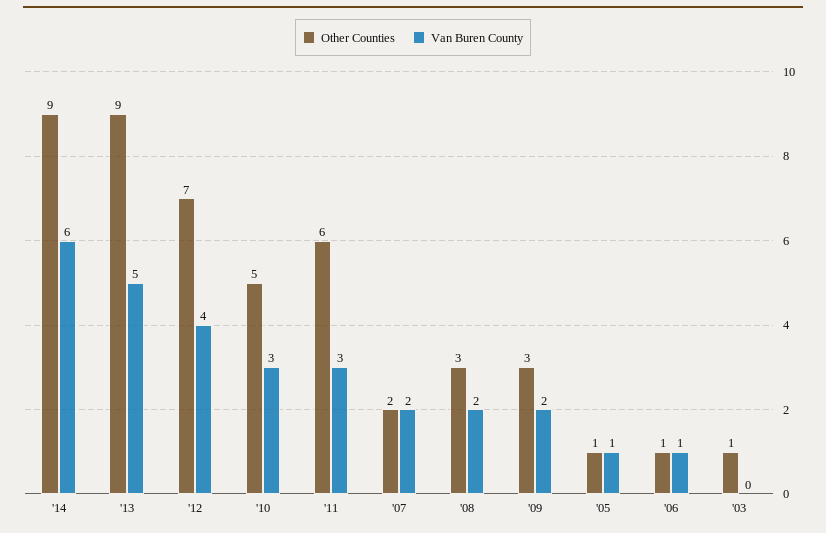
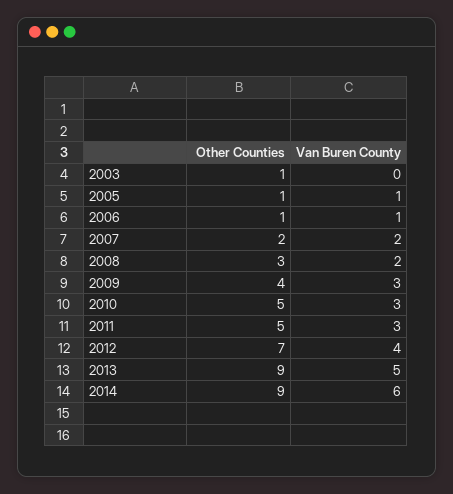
Other Counties, '11: 6 -> 5
Other Counties, '09: 3 -> 4
Van Buren County, '09: 2 -> 3

